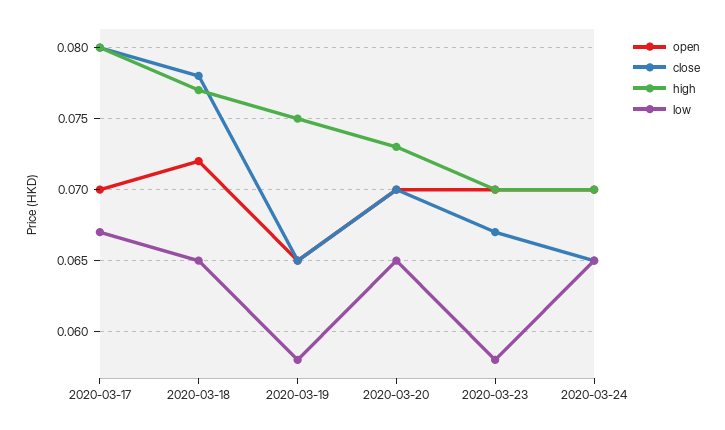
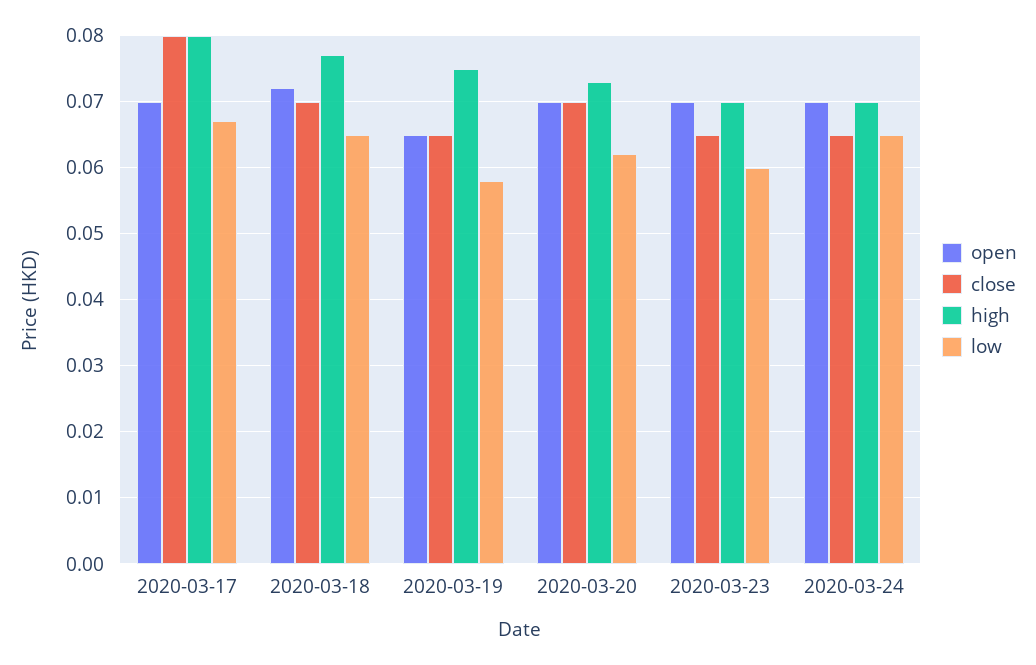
close, 2020-03-18: 0.078 -> 0.07
low, 2020-03-20: 0.065 -> 0.062
close, 2020-03-23: 0.067 -> 0.065
low, 2020-03-23: 0.058 -> 0.06

